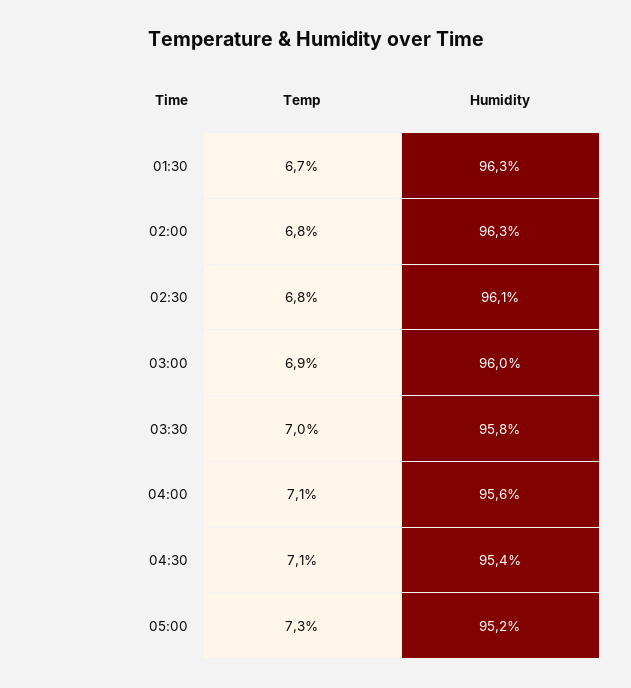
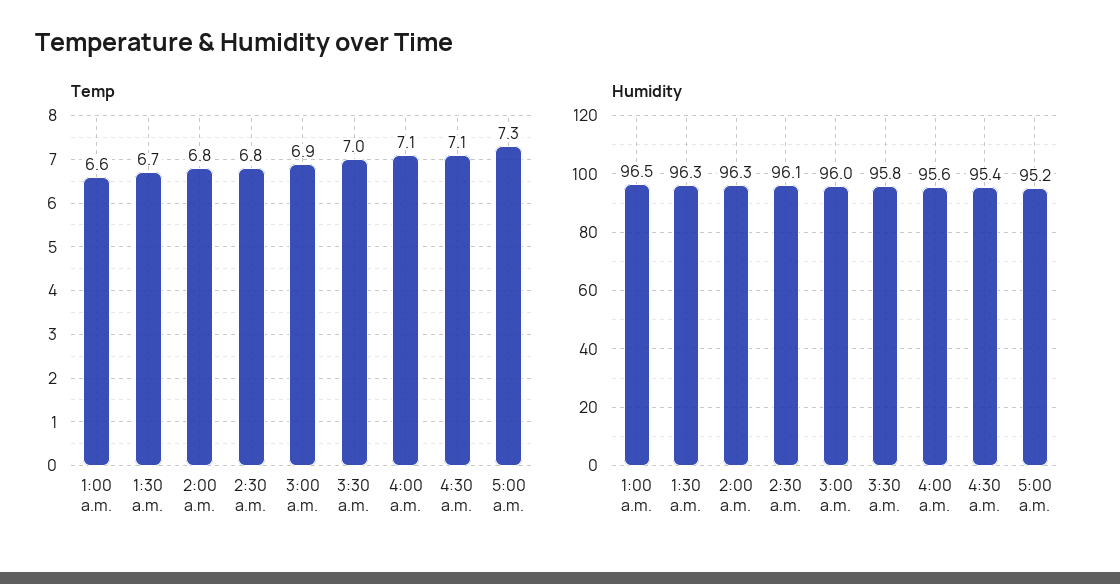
Temp, 1:00 a.m.: none -> 6.6
Humidity, 1:00 a.m.: none -> 96.5

